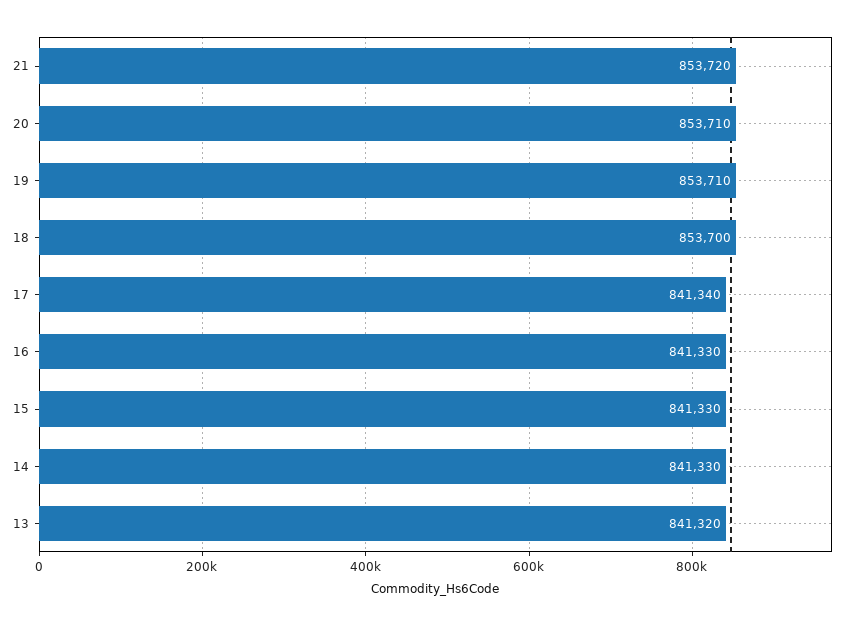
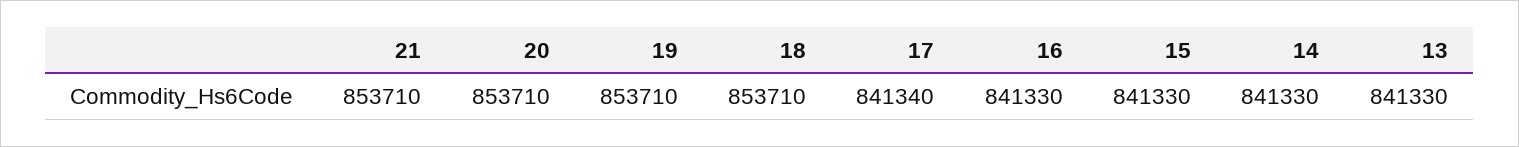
21: 853720 -> 853710
18: 853700 -> 853710
13: 841320 -> 841330

